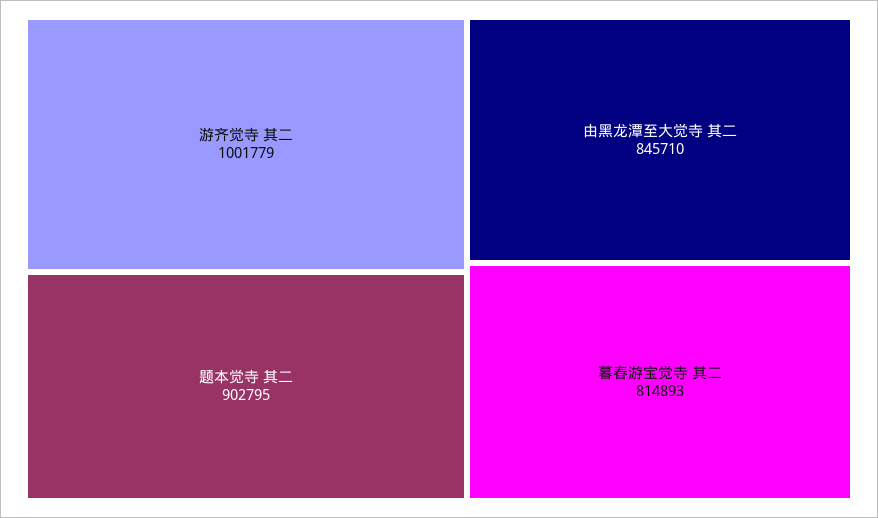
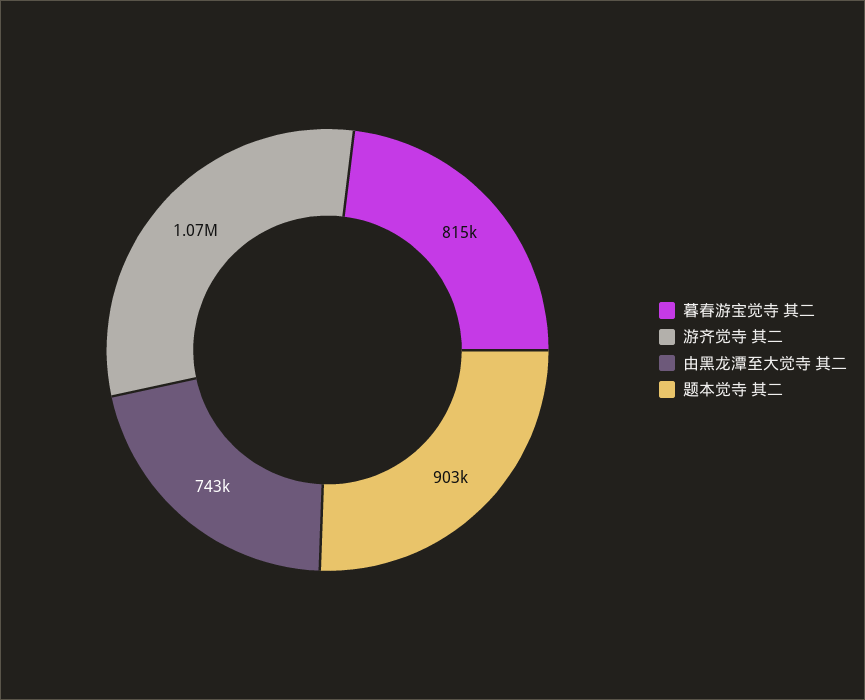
游齐觉寺 其二: 1001779 -> 1070000
由黑龙潭至大觉寺 其二: 845710 -> 743000

